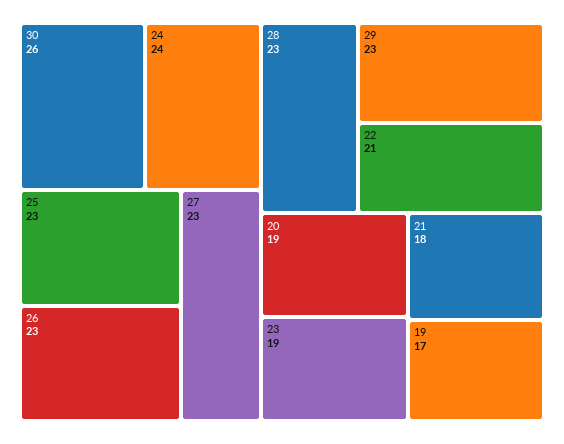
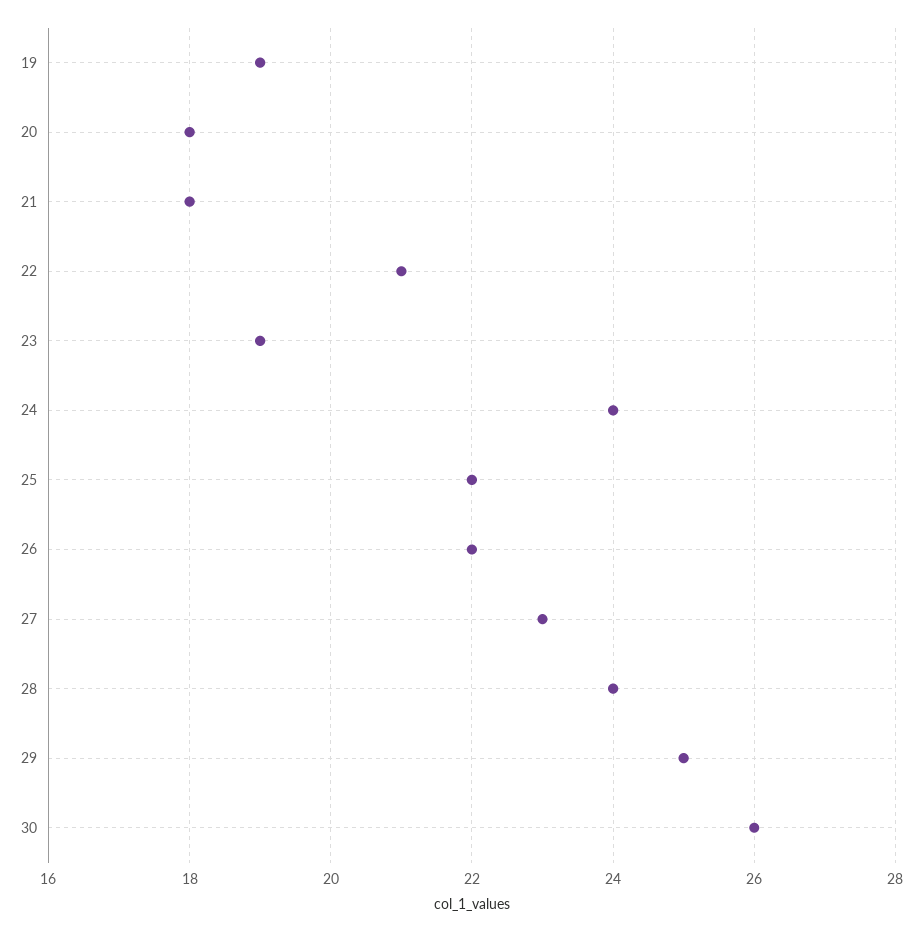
25: 23 -> 22
26: 23 -> 22
28: 23 -> 24
29: 23 -> 25
20: 19 -> 18
19: 17 -> 19

